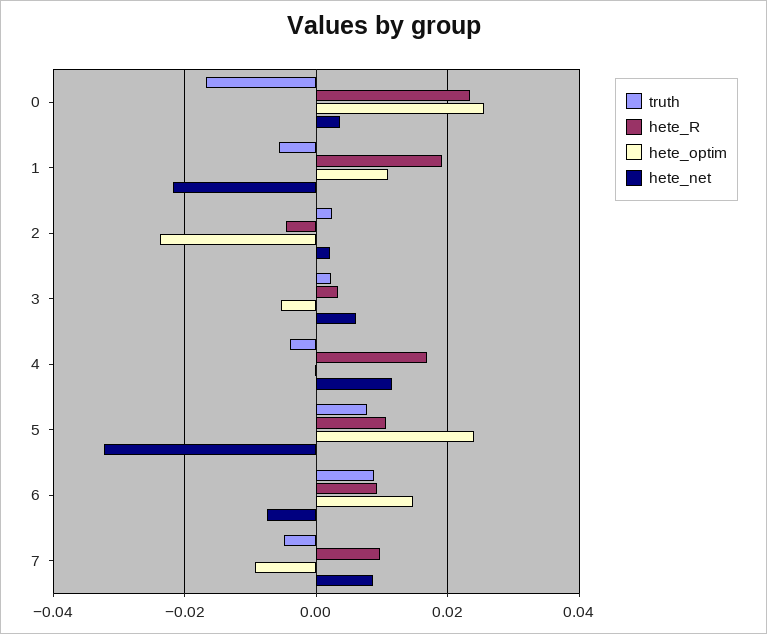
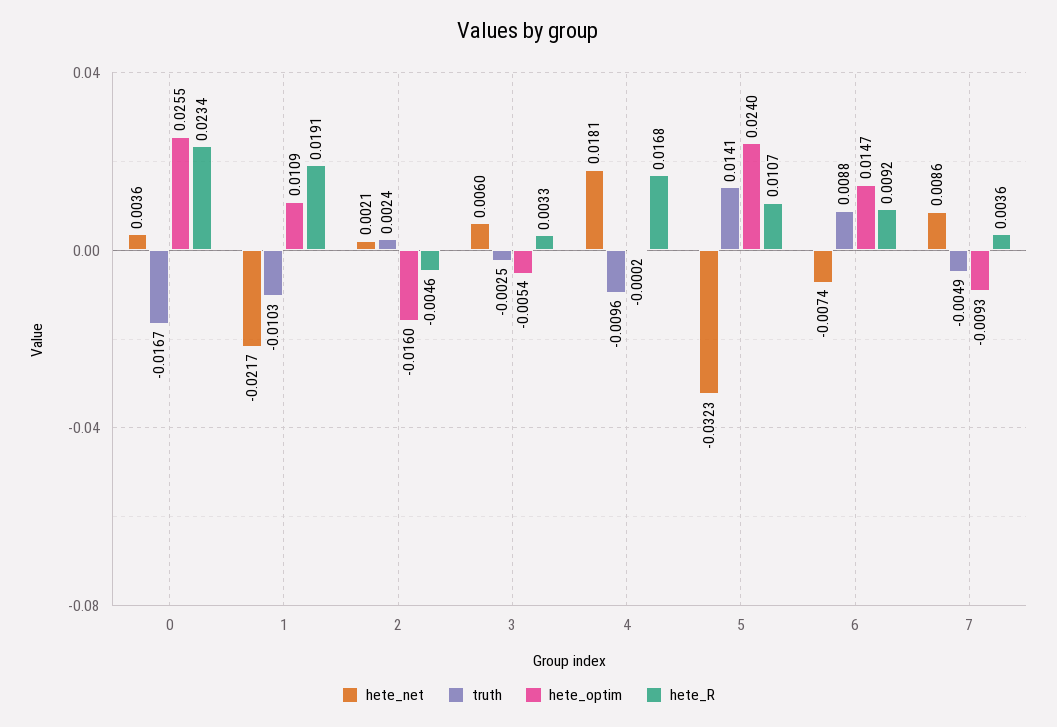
truth, 1: -0.006 -> -0.0103
hete_optim, 2: -0.024 -> -0.016
truth, 3: 0.002 -> -0.0025
truth, 4: -0.004 -> -0.0096
hete_net, 4: 0.012 -> 0.0181
truth, 5: 0.008 -> 0.0141
hete_R, 7: 0.01 -> 0.0036

